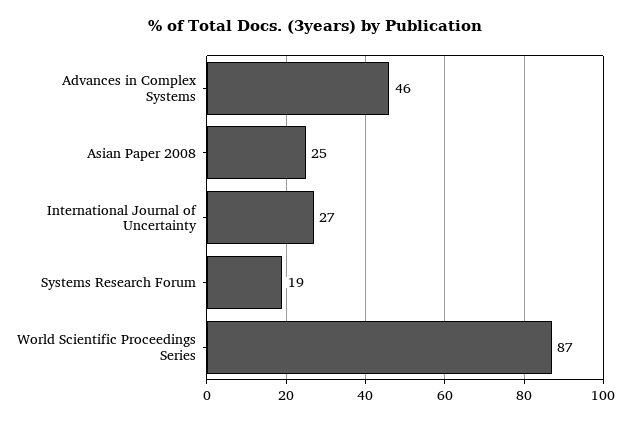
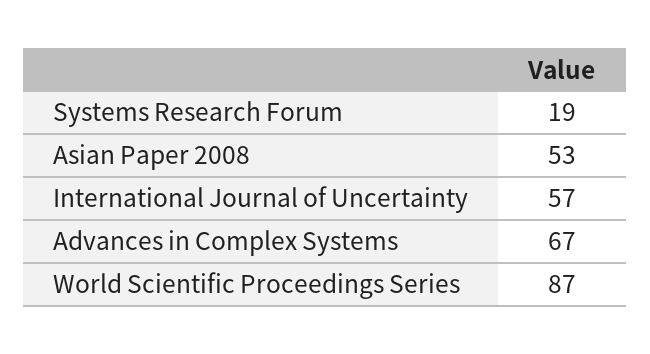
Advances in Complex Systems: 46 -> 67
Asian Paper 2008: 25 -> 53
International Journal of Uncertainty: 27 -> 57

